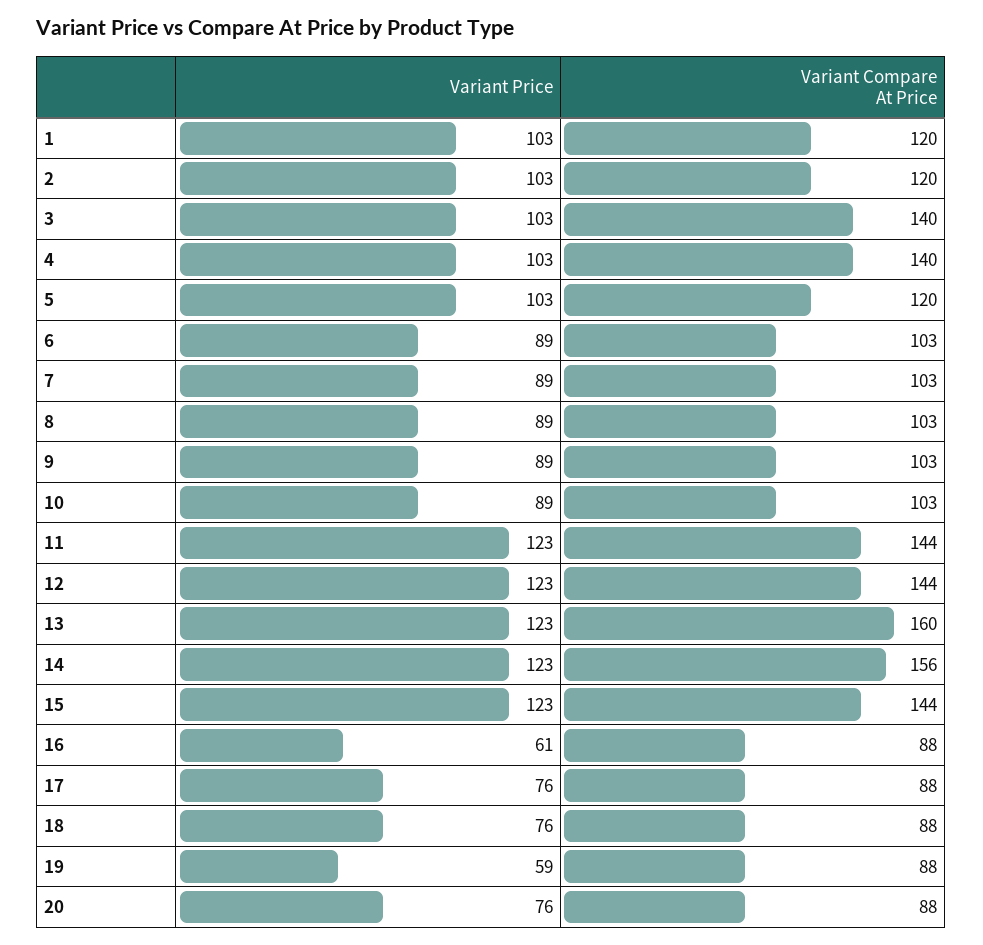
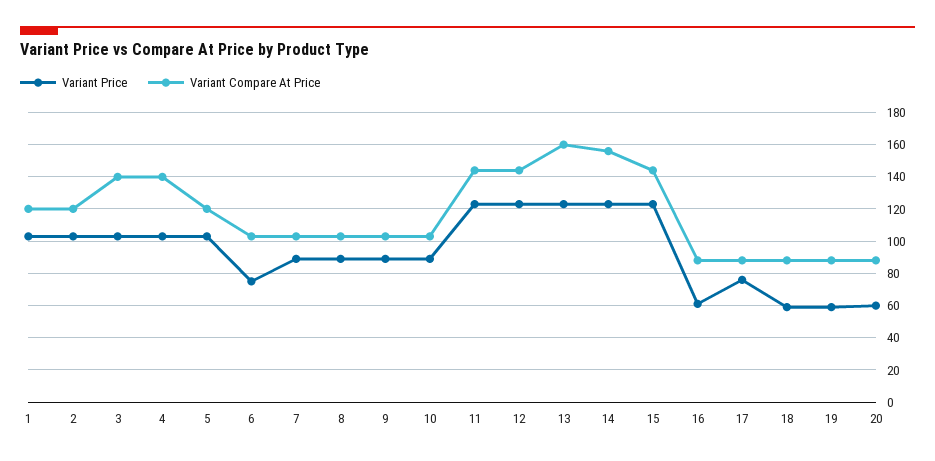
Variant Price, 6: 89 -> 75
Variant Price, 18: 76 -> 60
Variant Price, 20: 76 -> 60

